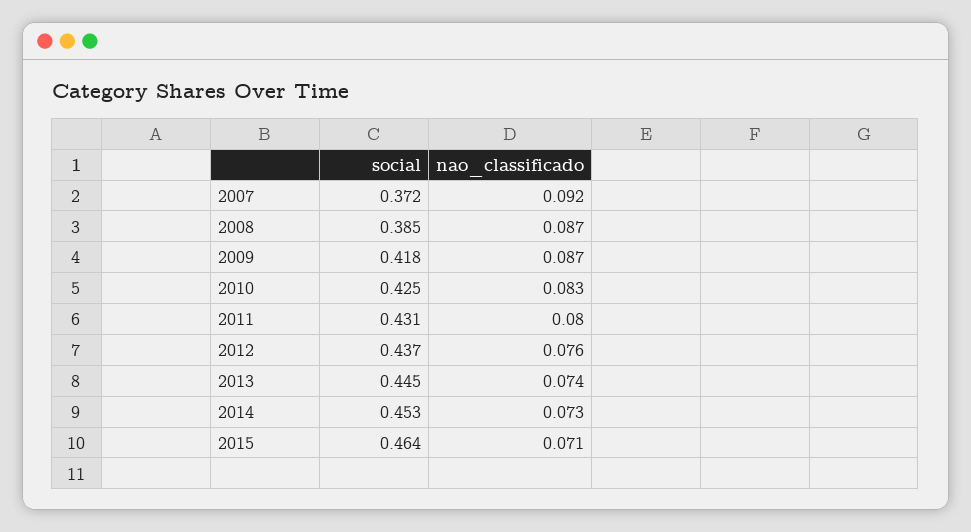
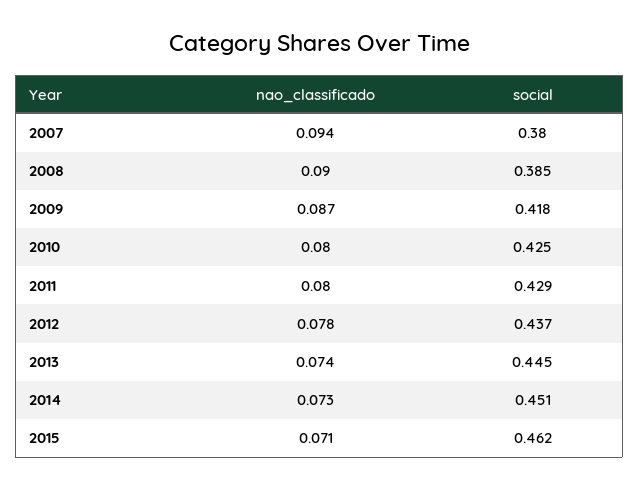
social, 2007: 0.372 -> 0.38
nao_classificado, 2007: 0.092 -> 0.094
nao_classificado, 2008: 0.087 -> 0.09
nao_classificado, 2010: 0.083 -> 0.08
social, 2011: 0.431 -> 0.429
nao_classificado, 2012: 0.076 -> 0.078
social, 2014: 0.453 -> 0.451
social, 2015: 0.464 -> 0.462

